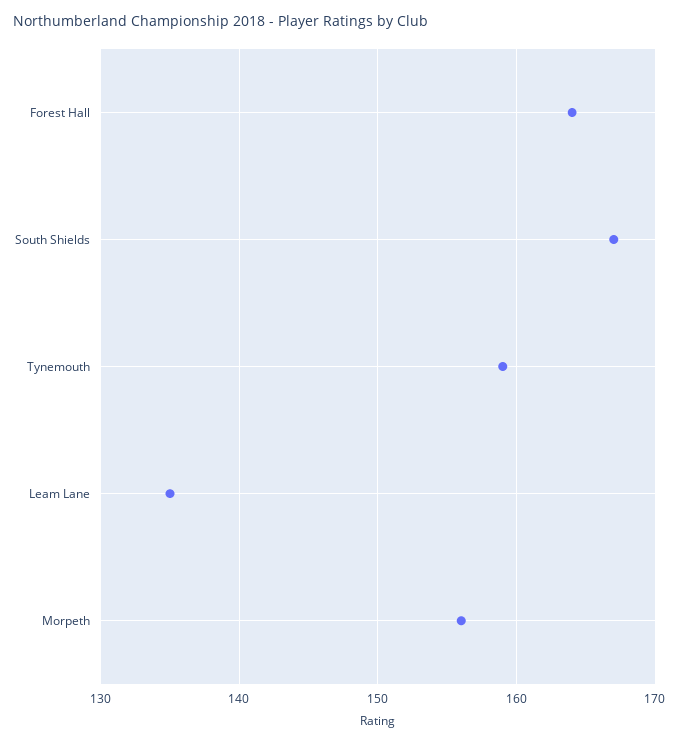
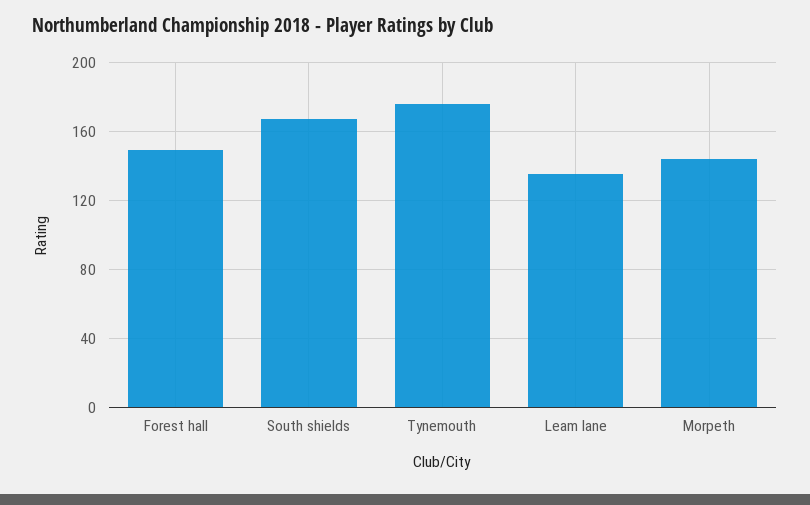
Forest Hall: 164 -> 150
Tynemouth: 159 -> 175
Morpeth: 156 -> 145

